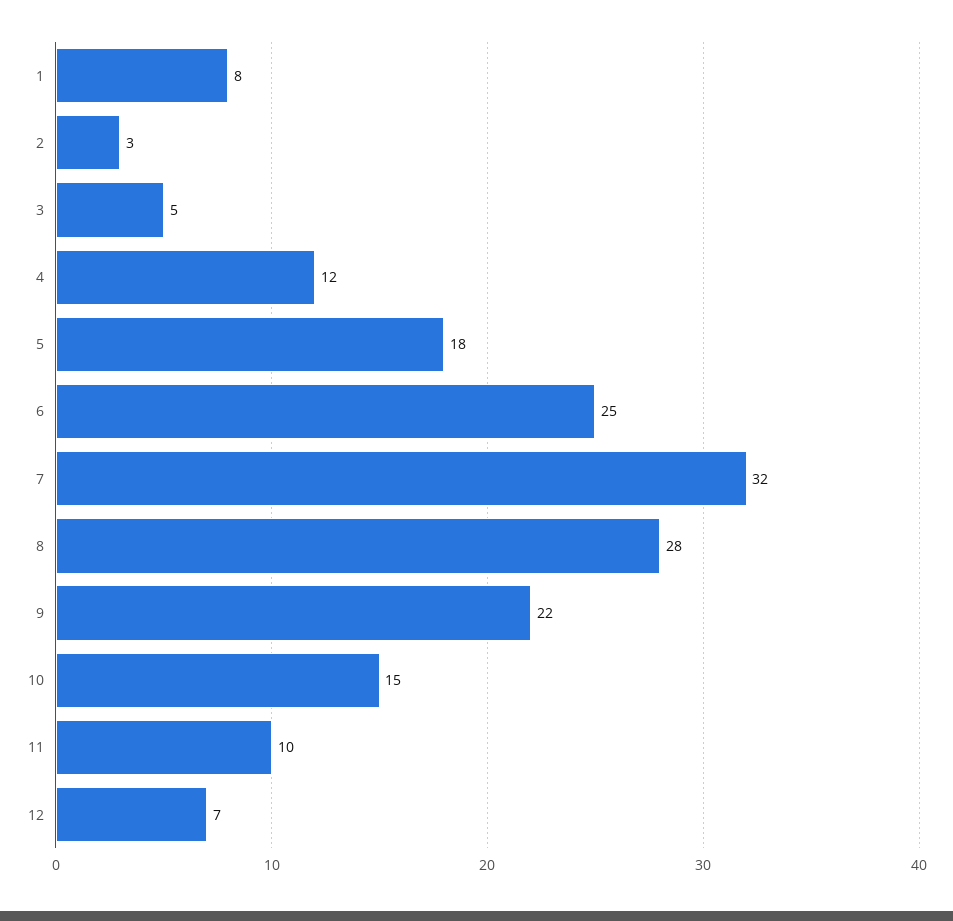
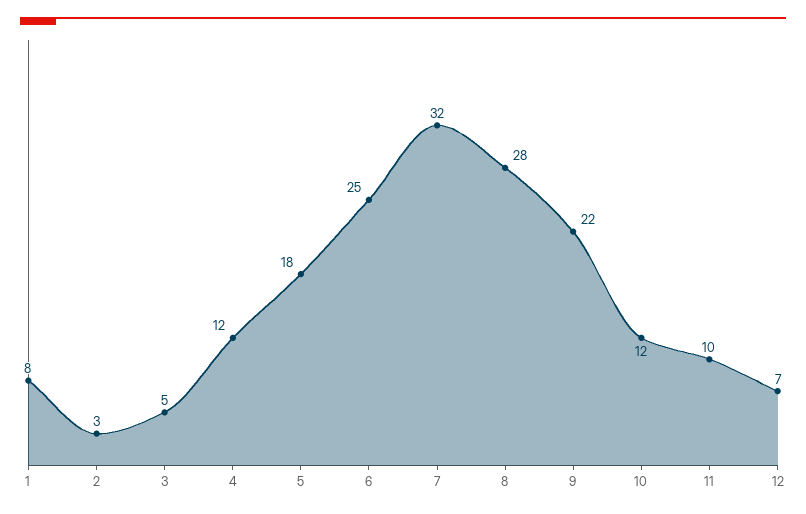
10: 15 -> 12

